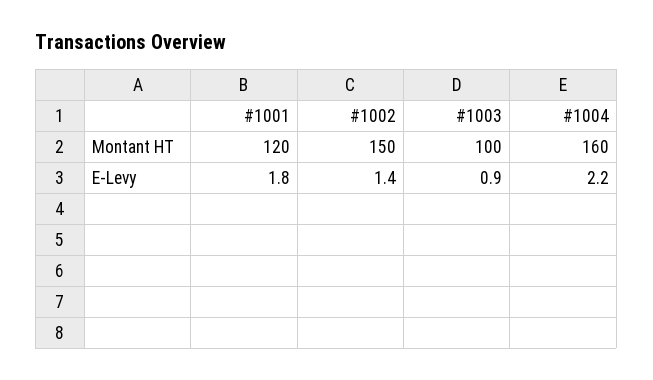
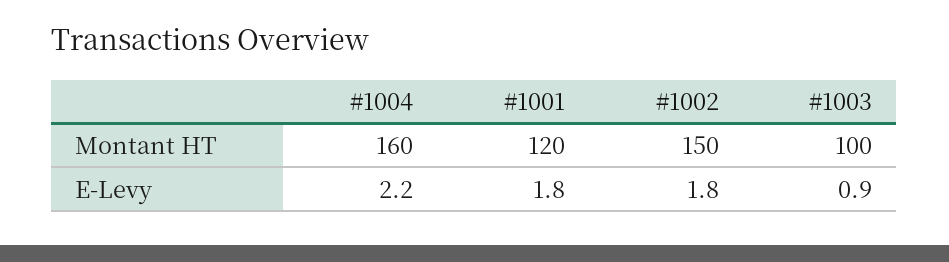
#1002, E-Levy: 1.4 -> 1.8

